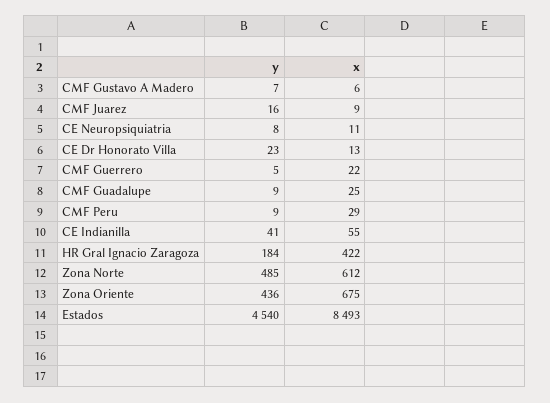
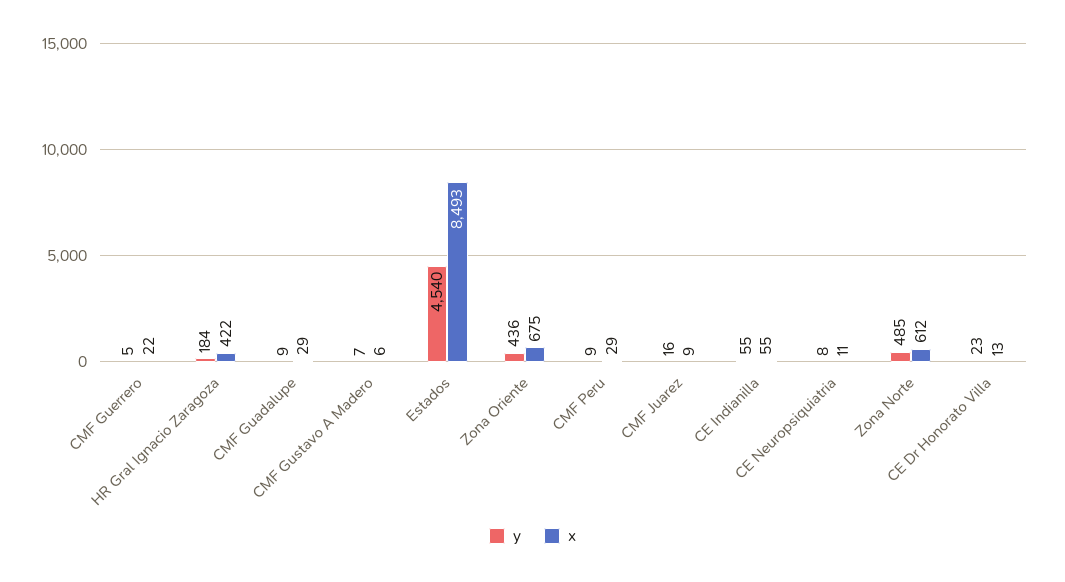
x, CMF Guadalupe: 25 -> 29
y, CE Indianilla: 41 -> 55

